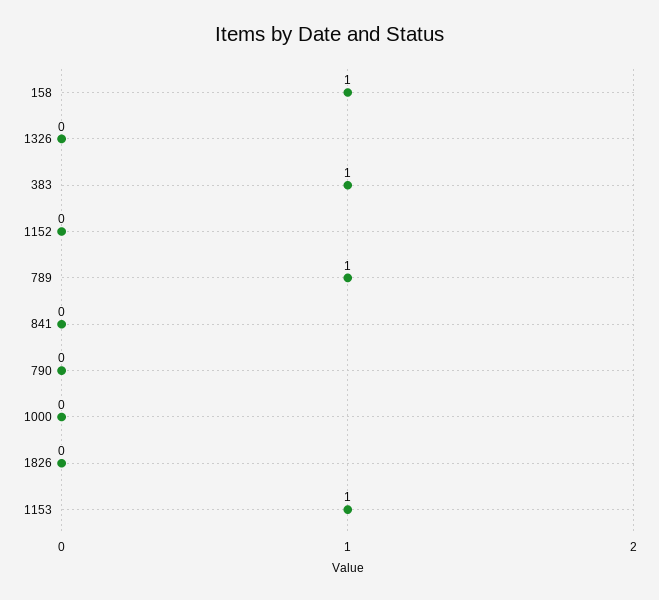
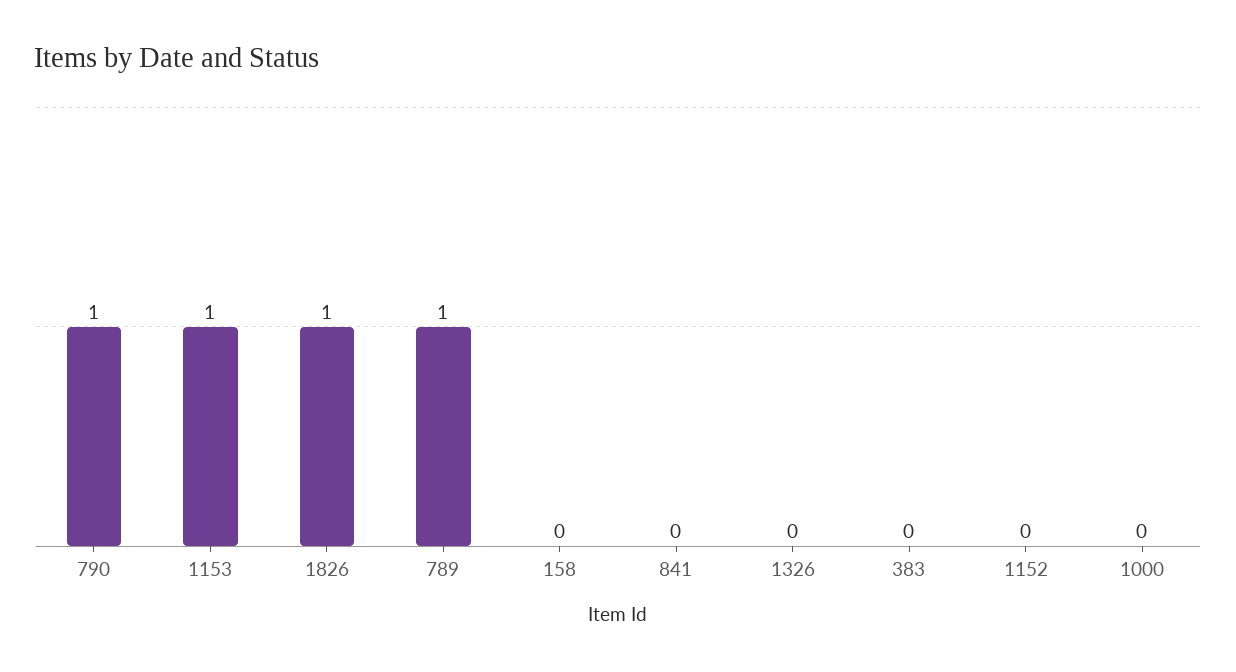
158: 1 -> 0
383: 1 -> 0
790: 0 -> 1
1826: 0 -> 1

